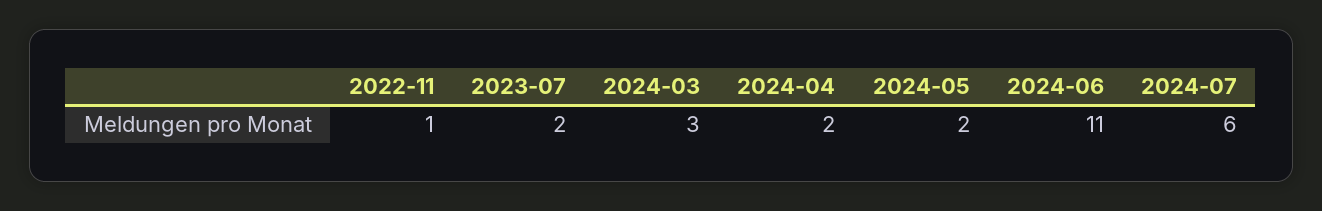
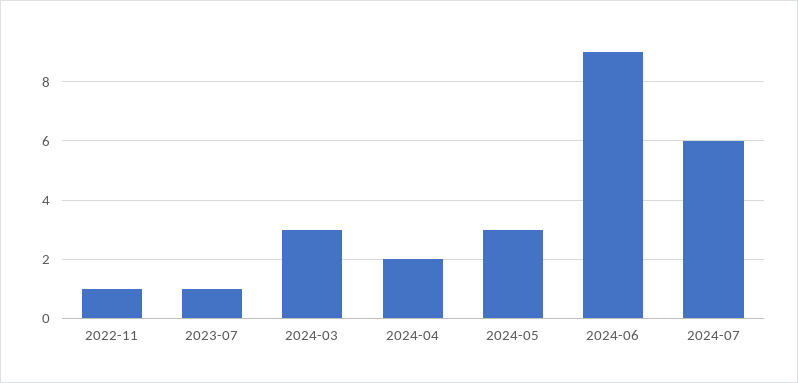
2023-07: 2 -> 1
2024-05: 2 -> 3
2024-06: 11 -> 9

